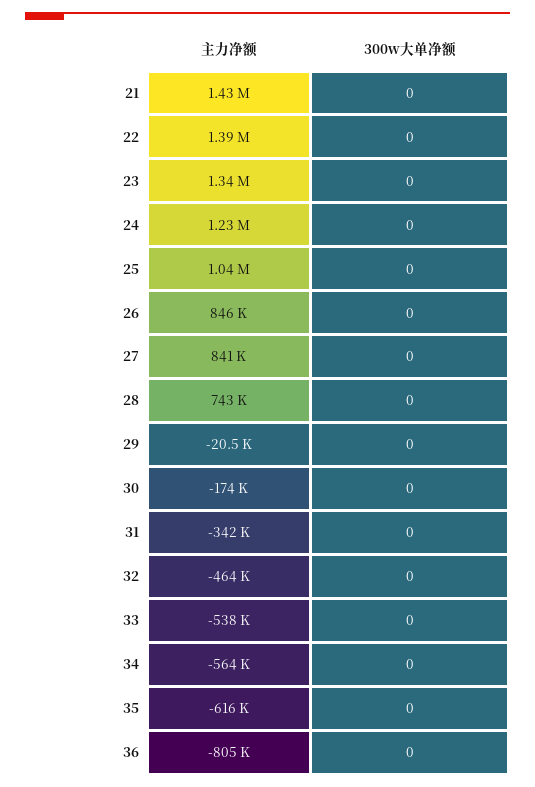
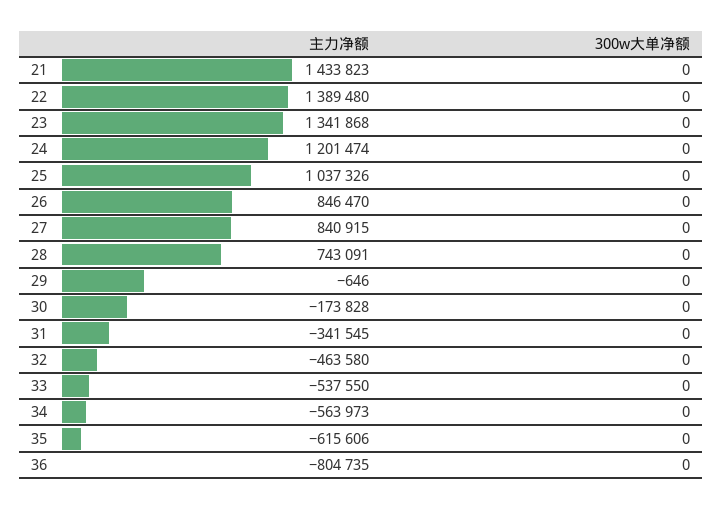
主力净额, 24: 1230000 -> 1201474
主力净额, 29: -20500 -> -646

